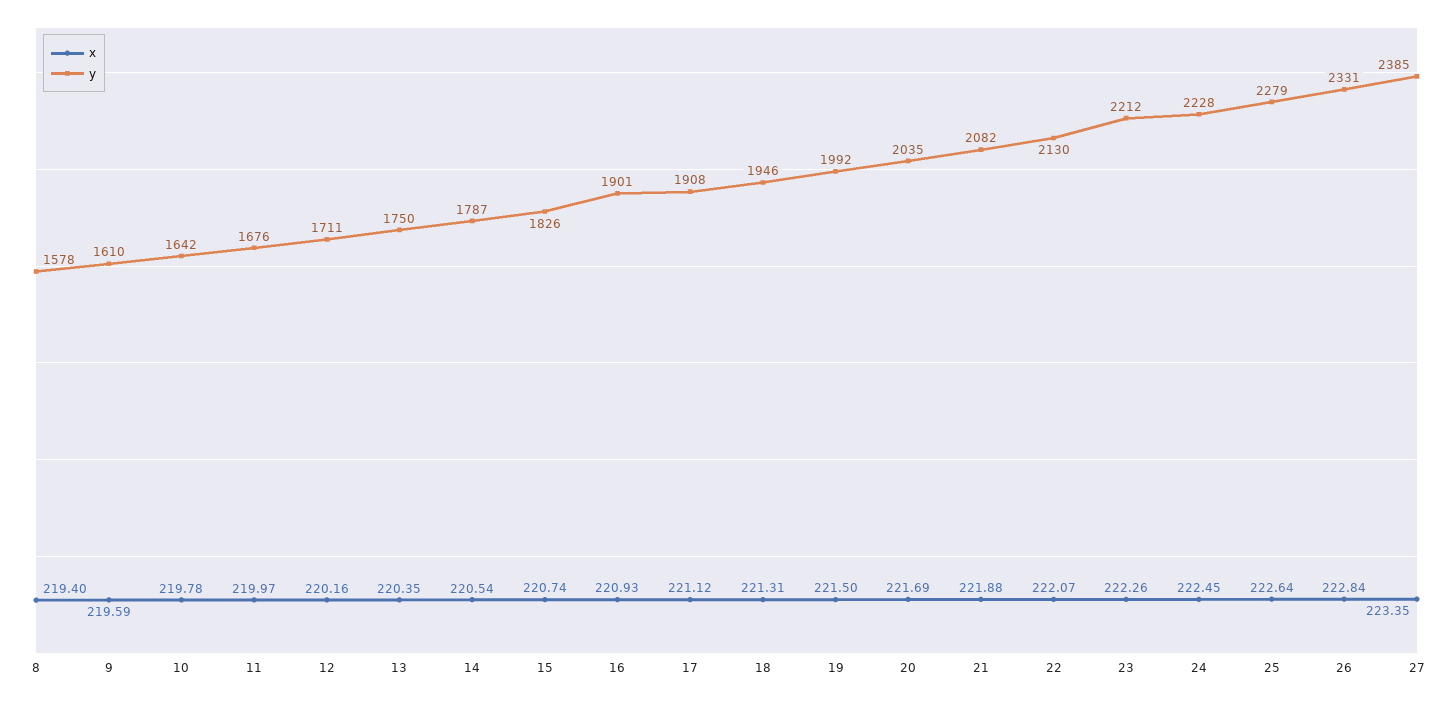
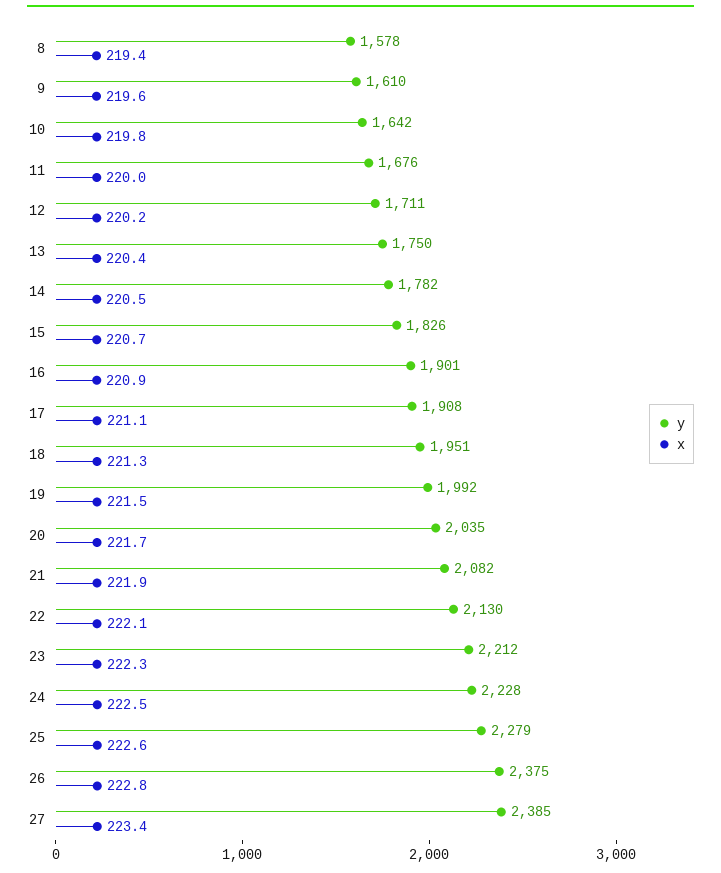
y, 14: 1787 -> 1782
y, 18: 1946 -> 1951
y, 26: 2331 -> 2375

